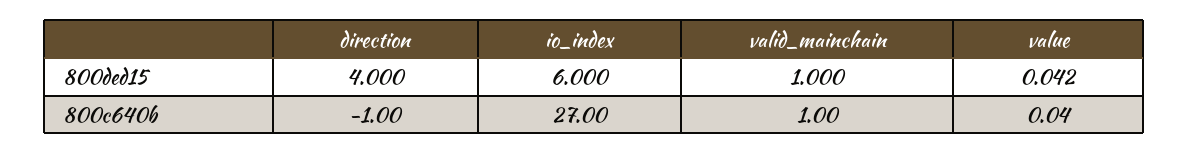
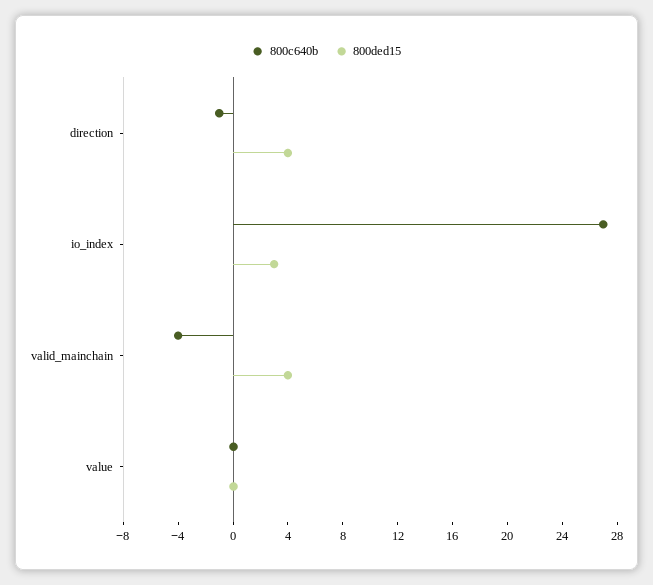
800ded15, io_index: 6 -> 3
800ded15, valid_mainchain: 1 -> 4
800c640b, valid_mainchain: 1 -> -4

